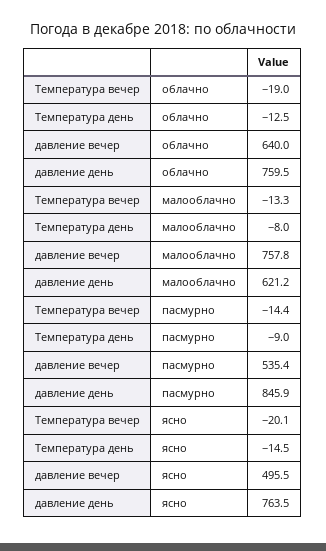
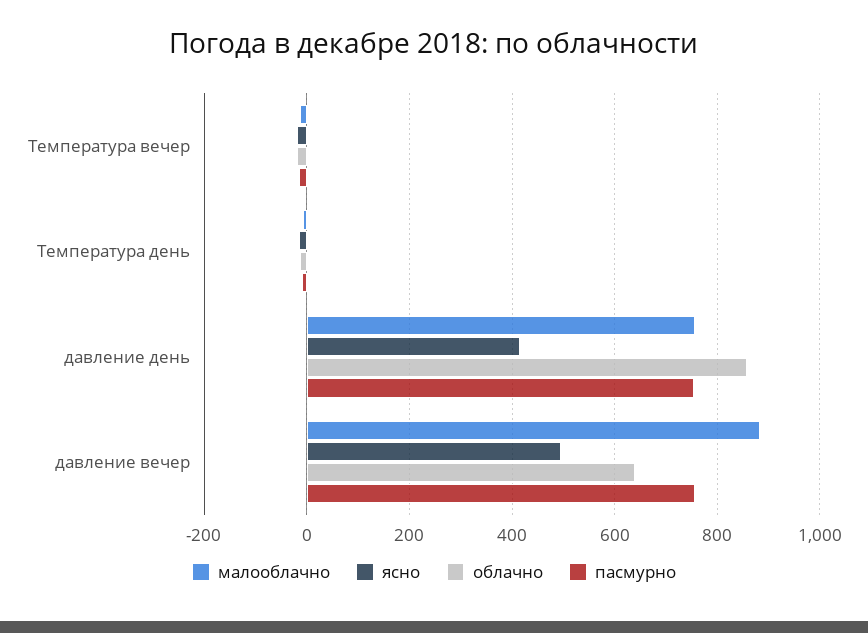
облачно, давление день: 759.5 -> 860
малооблачно, давление вечер: 757.8 -> 880
малооблачно, давление день: 621.2 -> 760
пасмурно, давление вечер: 535.4 -> 760
пасмурно, давление день: 845.9 -> 760
ясно, давление день: 763.5 -> 420

